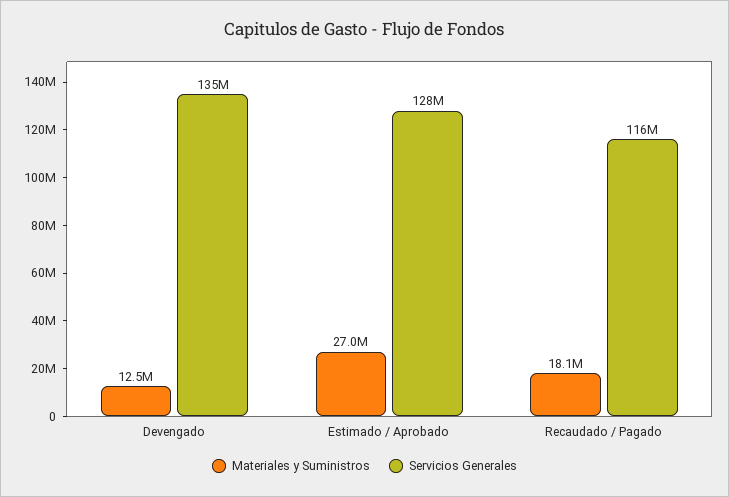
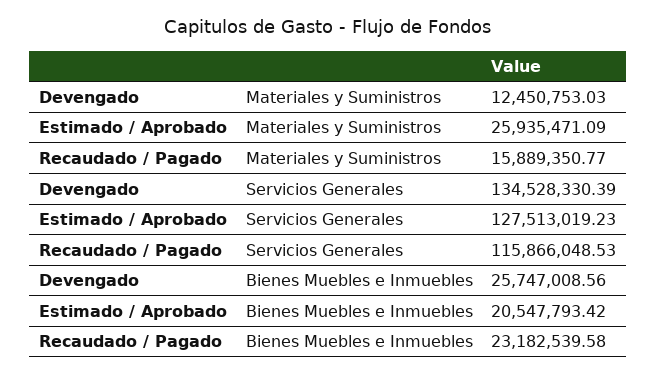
Materiales y Suministros, Estimado / Aprobado: 27000000 -> 25935471.09
Materiales y Suministros, Recaudado / Pagado: 18100000 -> 15889350.77
Bienes Muebles e Inmuebles, Devengado: none -> 25747008.56
Bienes Muebles e Inmuebles, Estimado / Aprobado: none -> 20547793.42
Bienes Muebles e Inmuebles, Recaudado / Pagado: none -> 23182539.58

